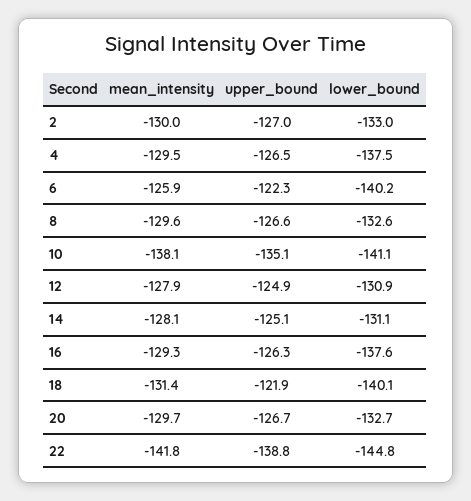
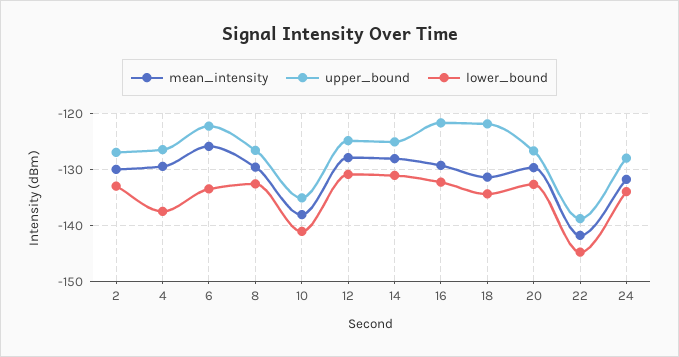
lower_bound, 6: -140.2 -> -134
upper_bound, 16: -126.3 -> -122
lower_bound, 16: -137.6 -> -132
lower_bound, 18: -140.1 -> -134
mean_intensity, 24: none -> -132
upper_bound, 24: none -> -128
lower_bound, 24: none -> -134

